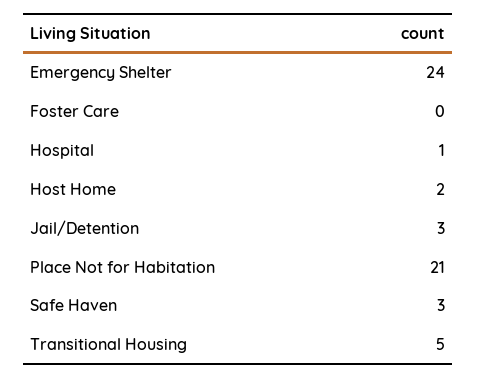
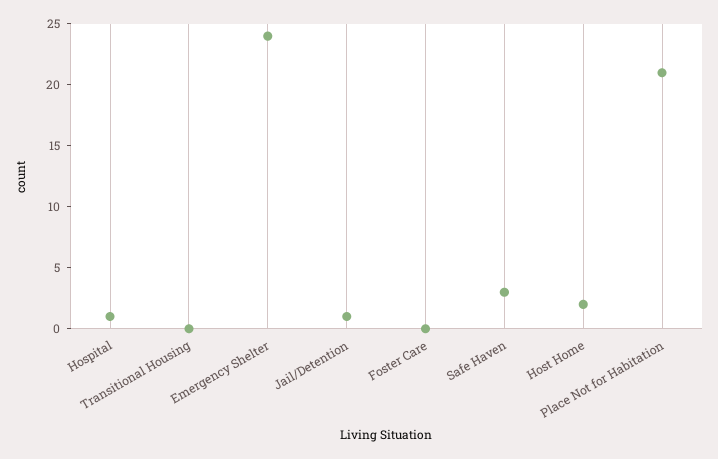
Jail/Detention: 3 -> 1
Transitional Housing: 5 -> 0

